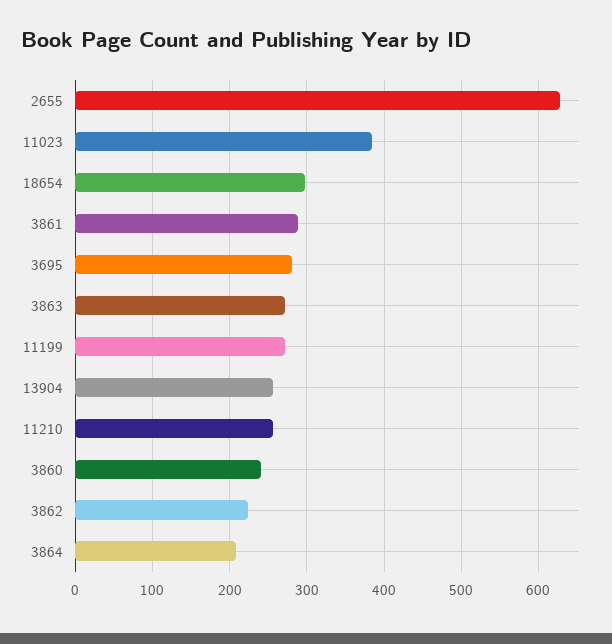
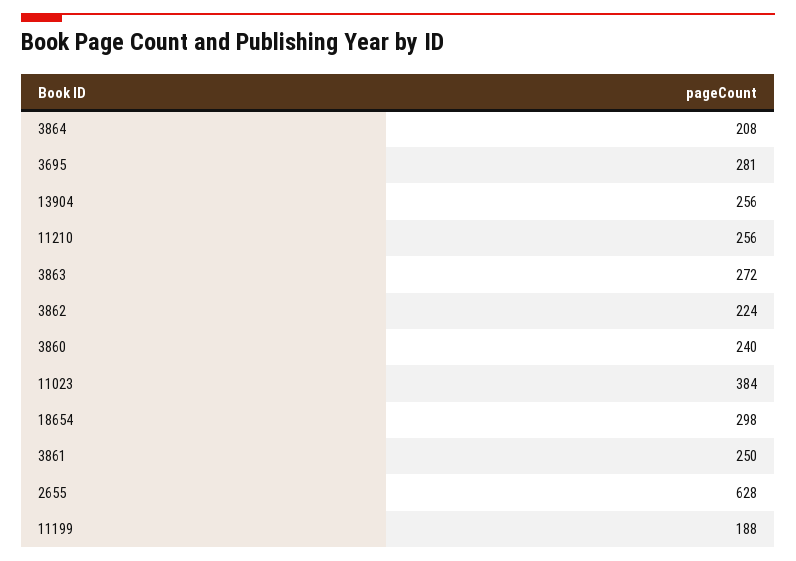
3861: 290 -> 250
11199: 270 -> 188

